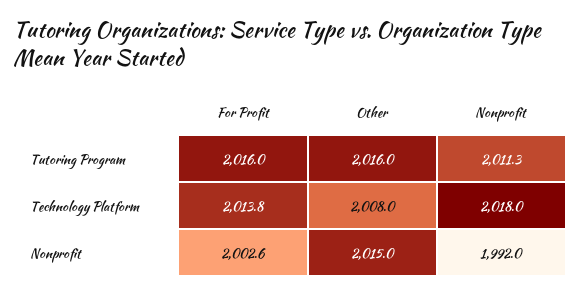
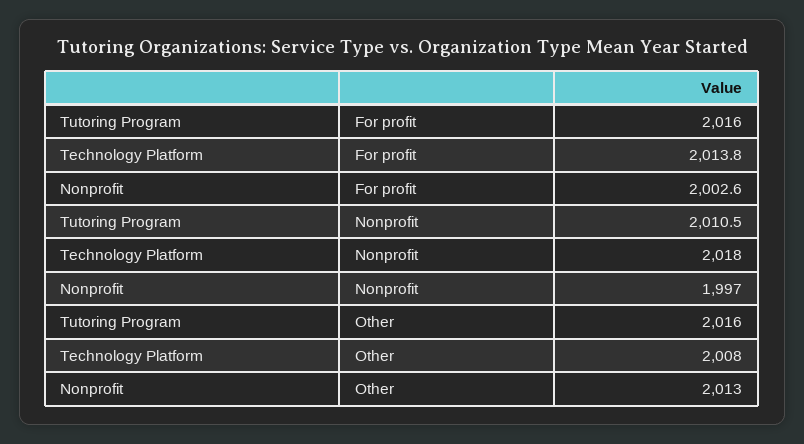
Nonprofit, Tutoring Program: 2011.3 -> 2010.5
Other, Nonprofit: 2015 -> 2013
Nonprofit, Nonprofit: 1992 -> 1997

